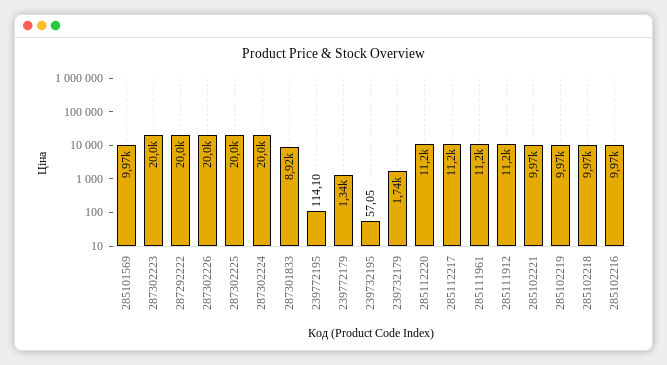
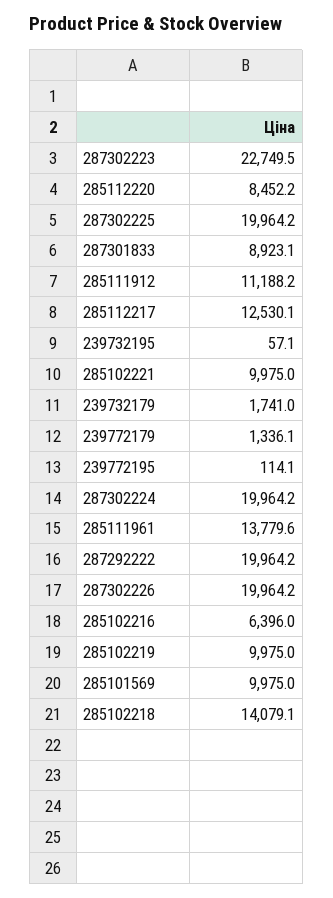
287302223: 20000 -> 22749.5
285112220: 11200 -> 8452.2
285112217: 11200 -> 12530.1
285111961: 11200 -> 13779.6
285102218: 9970 -> 14079.1
285102216: 9970 -> 6396

